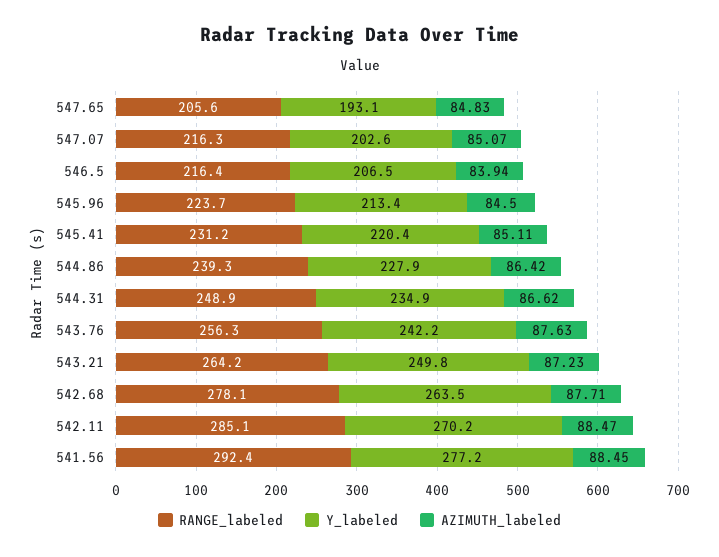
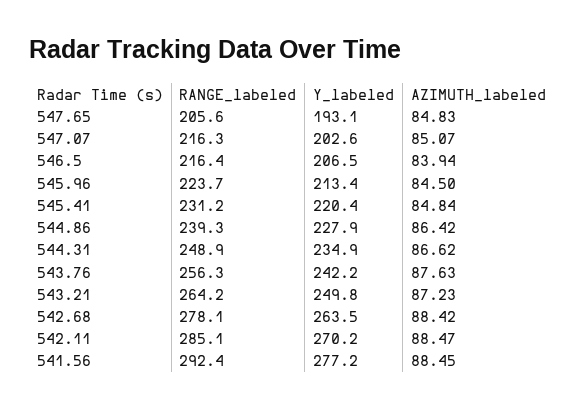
AZIMUTH_labeled, 545.41: 85.11 -> 84.84
AZIMUTH_labeled, 542.68: 87.71 -> 88.42

